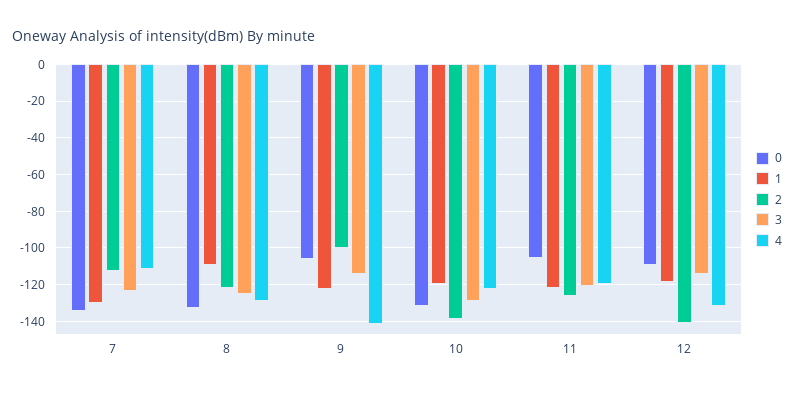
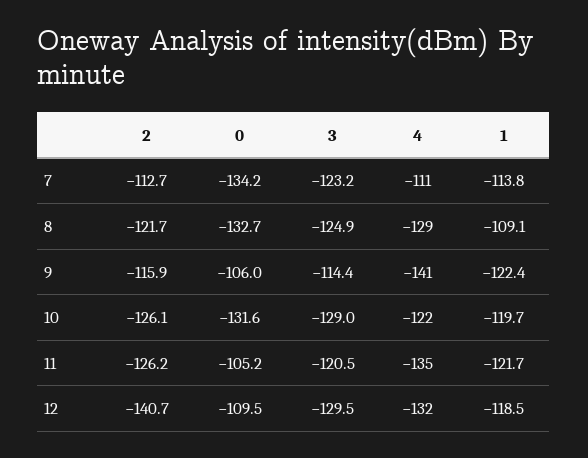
1, 7: -130 -> -113.8
2, 9: -100 -> -115.9
2, 10: -140 -> -126.1
4, 11: -120 -> -135
3, 12: -115 -> -129.5

